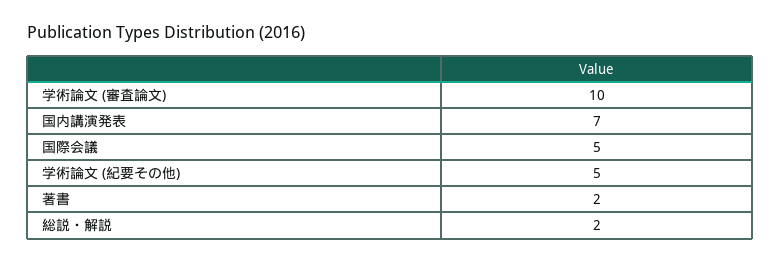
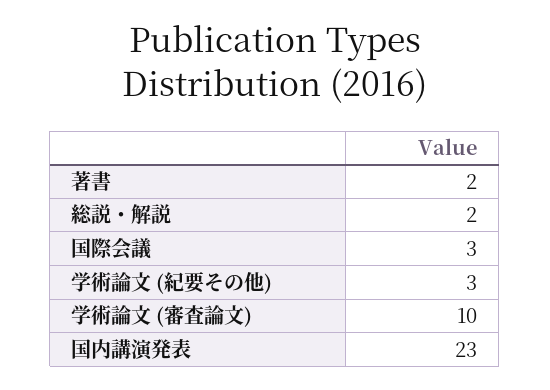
国内講演発表: 7 -> 23
国際会議: 5 -> 3
学術論文 (紀要その他): 5 -> 3

